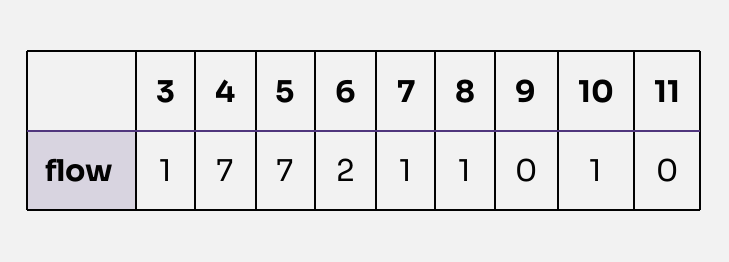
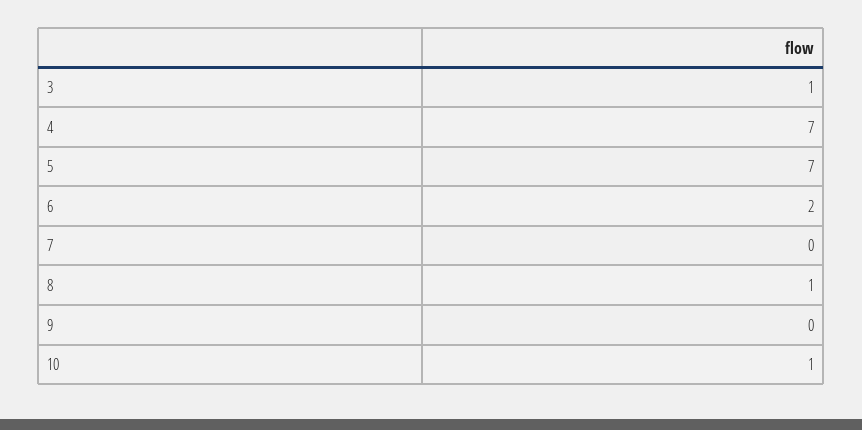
7: 1 -> 0
11: 0 -> none

